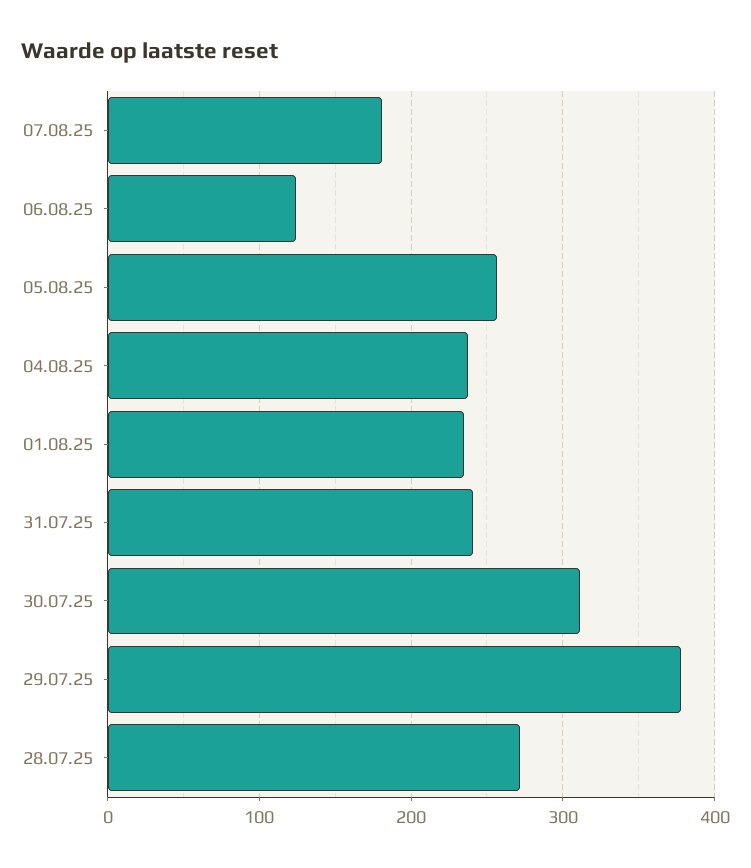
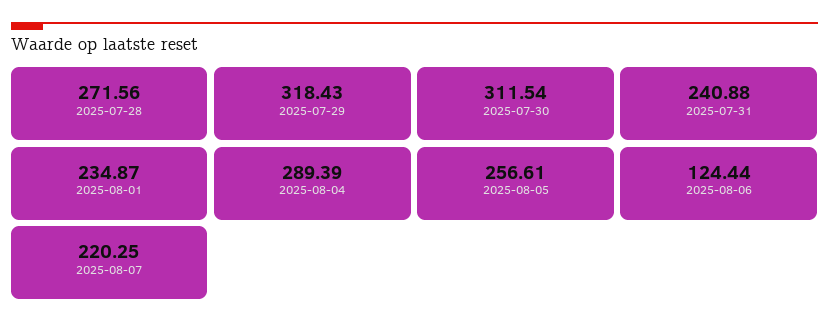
07.08.25: 180 -> 220.25
04.08.25: 240 -> 289.39
29.07.25: 380 -> 318.43

